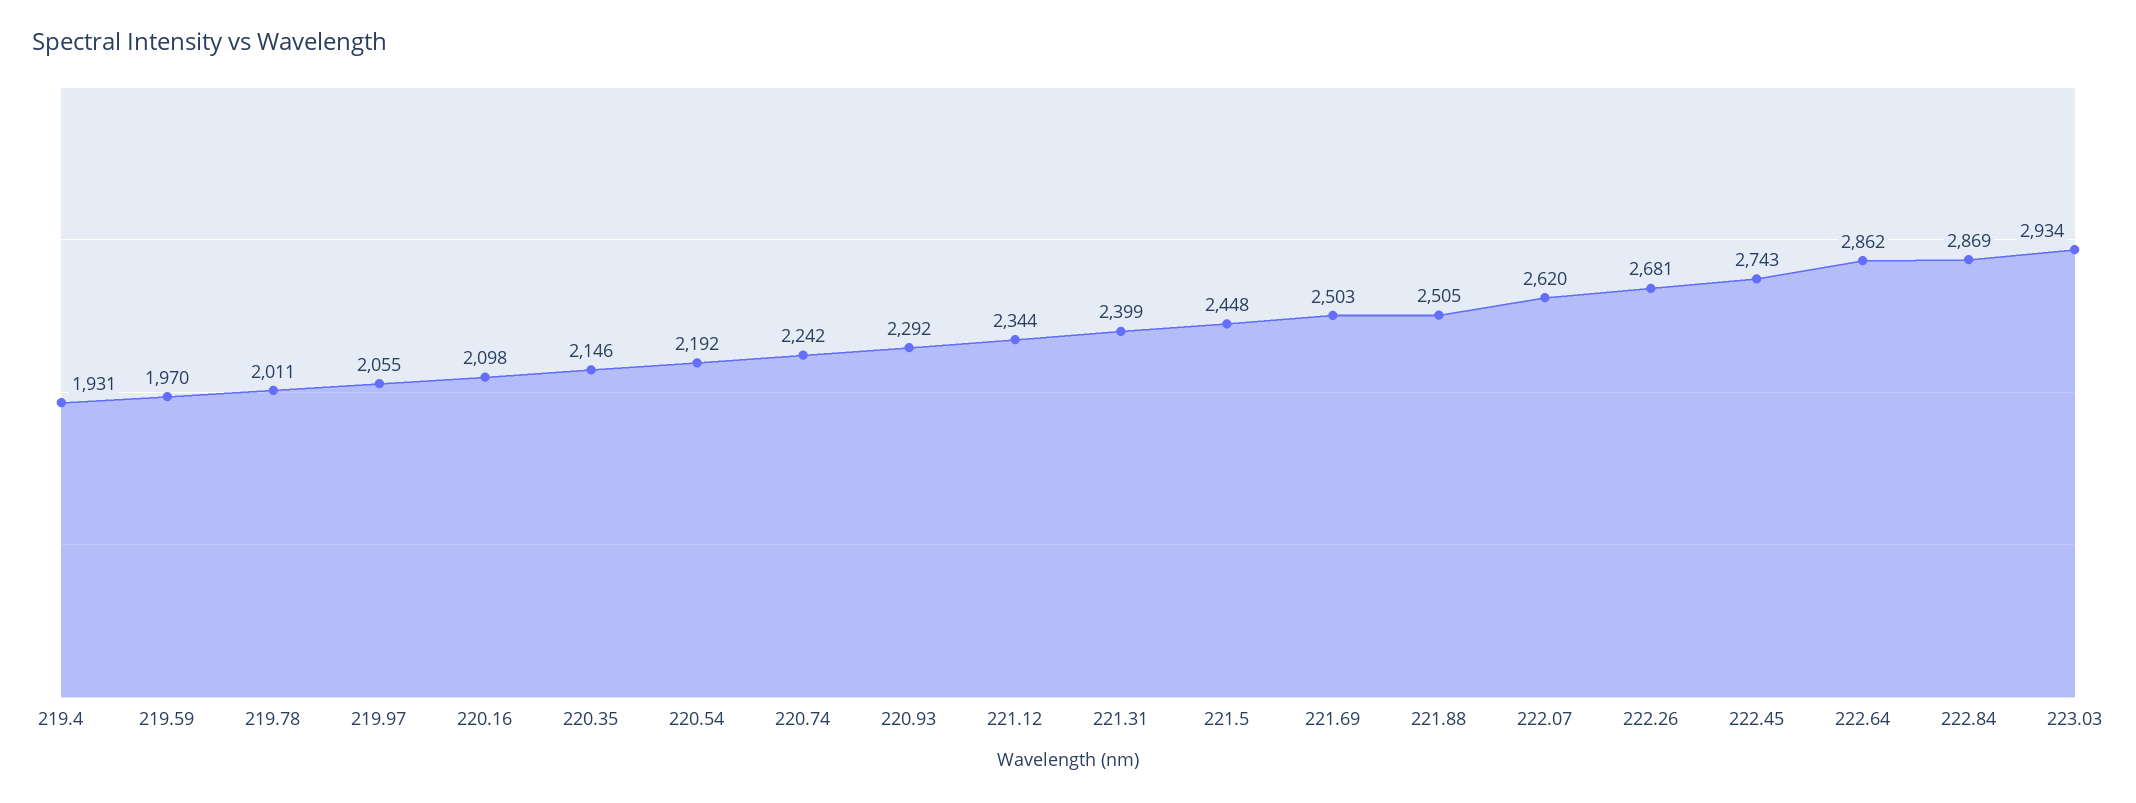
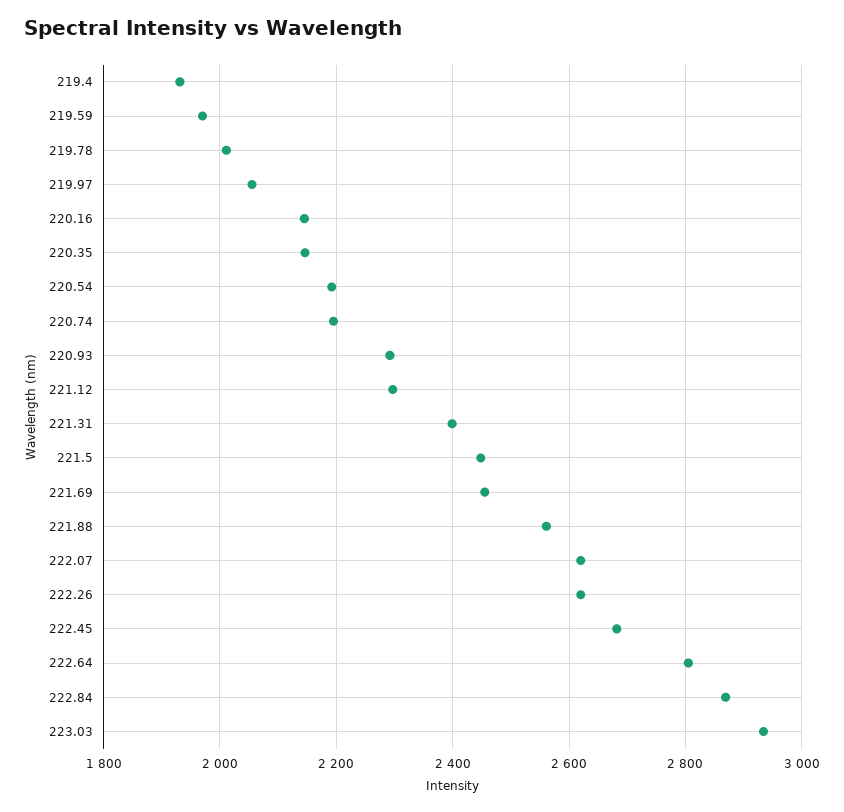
220.16: 2098 -> 2140
220.74: 2242 -> 2200
221.12: 2344 -> 2300
221.69: 2503 -> 2460
221.88: 2505 -> 2560
222.26: 2681 -> 2620
222.45: 2743 -> 2680
222.64: 2862 -> 2800

